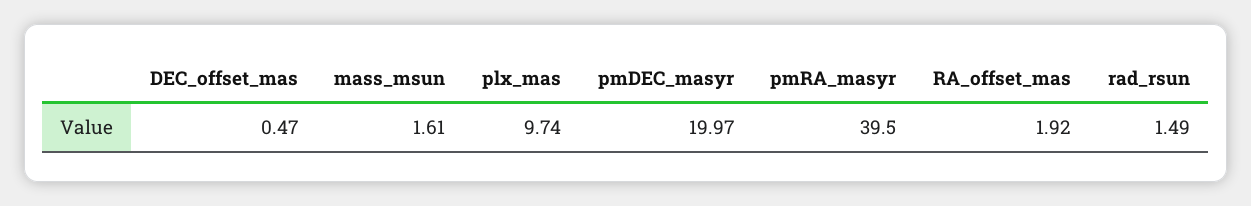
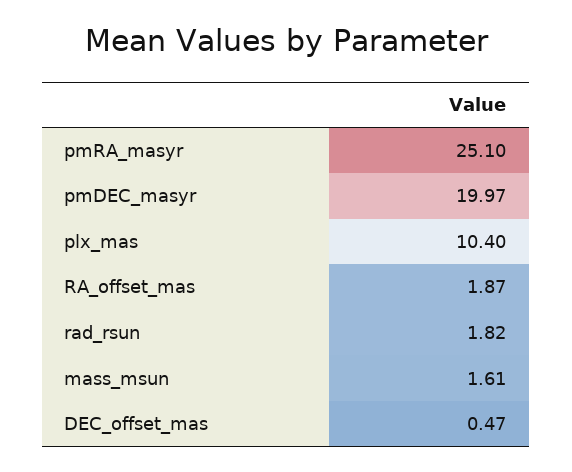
plx_mas: 9.74 -> 10.4
pmRA_masyr: 39.5 -> 25.1
RA_offset_mas: 1.92 -> 1.87
rad_rsun: 1.49 -> 1.82

